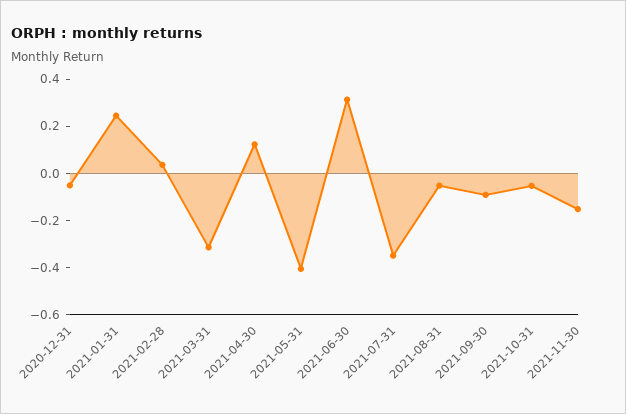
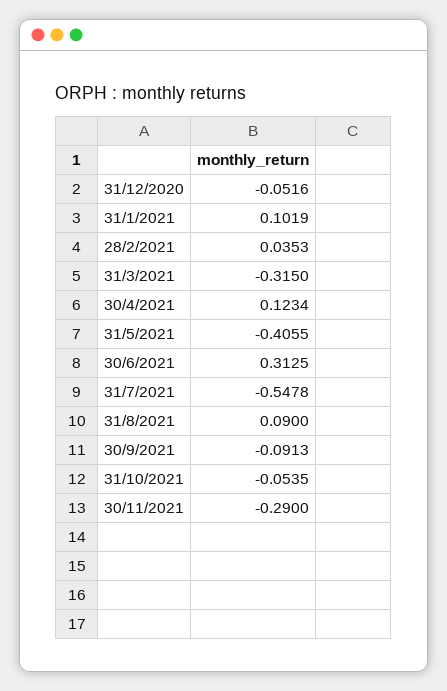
2021-01-31: 0.25 -> 0.1019
2021-07-31: -0.35 -> -0.5478
2021-08-31: -0.05 -> 0.09
2021-11-30: -0.15 -> -0.29

